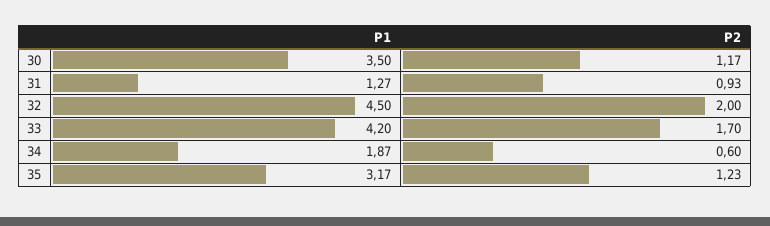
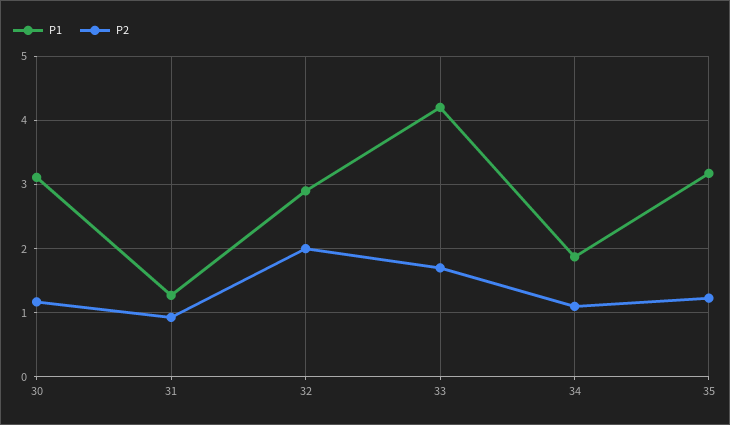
P1, 30: 3.5 -> 3.1
P1, 32: 4.5 -> 2.9
P2, 34: 0.6 -> 1.1

